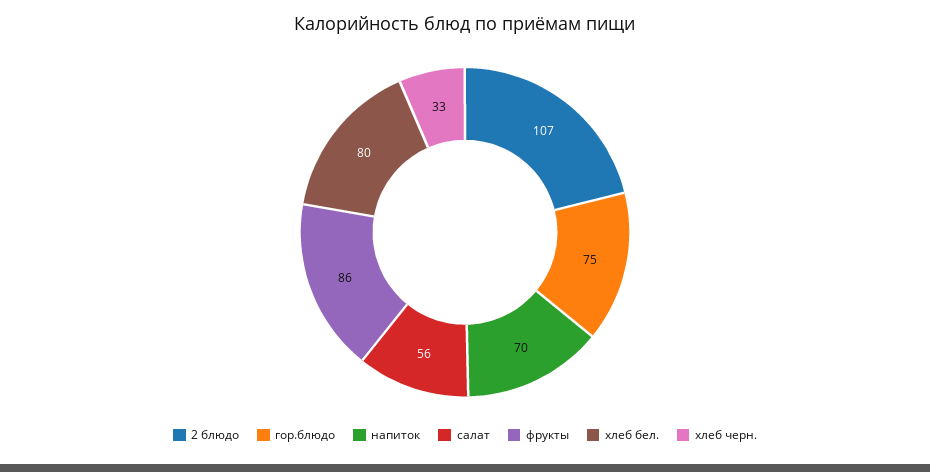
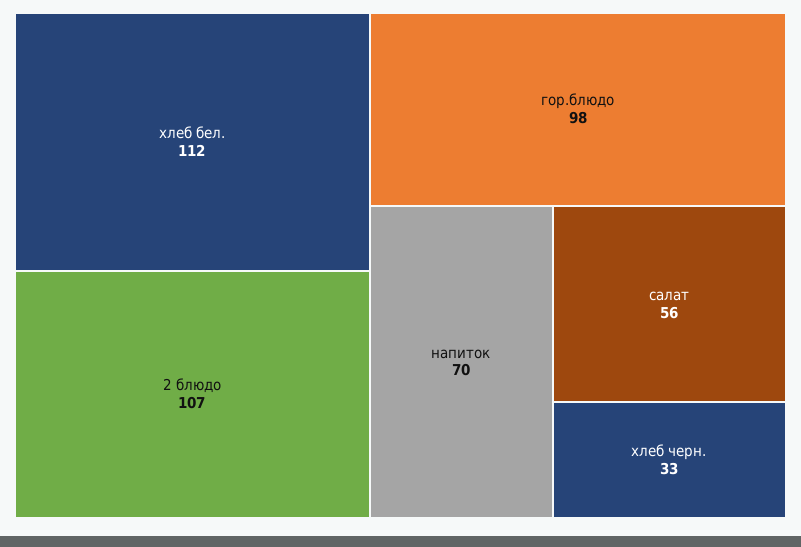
гор.блюдо: 75 -> 98
фрукты: 86 -> none
хлеб бел.: 80 -> 112

